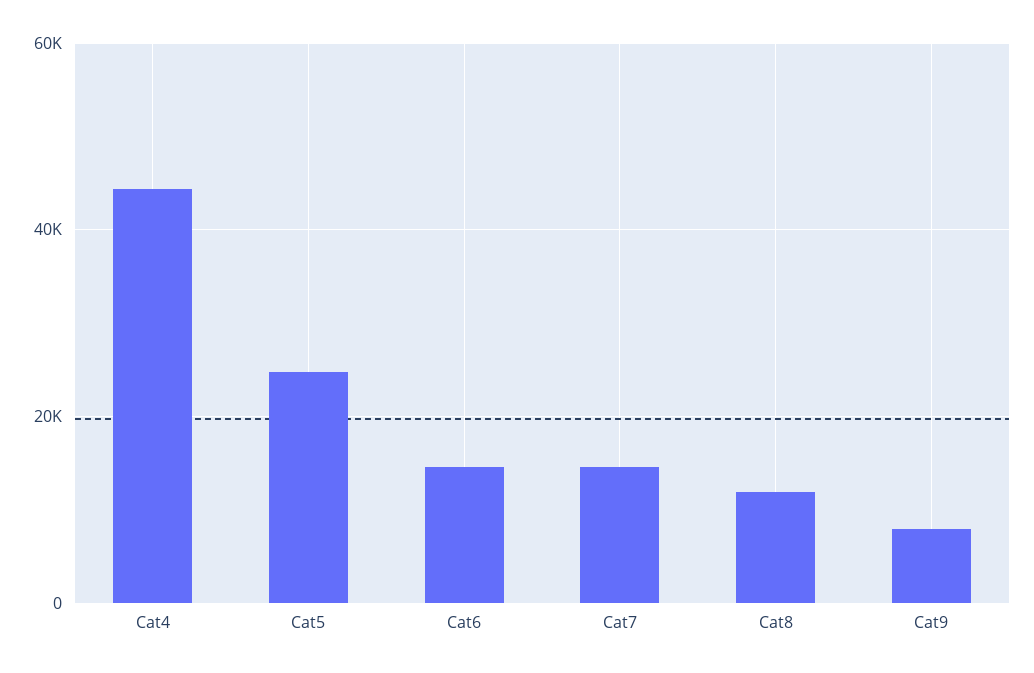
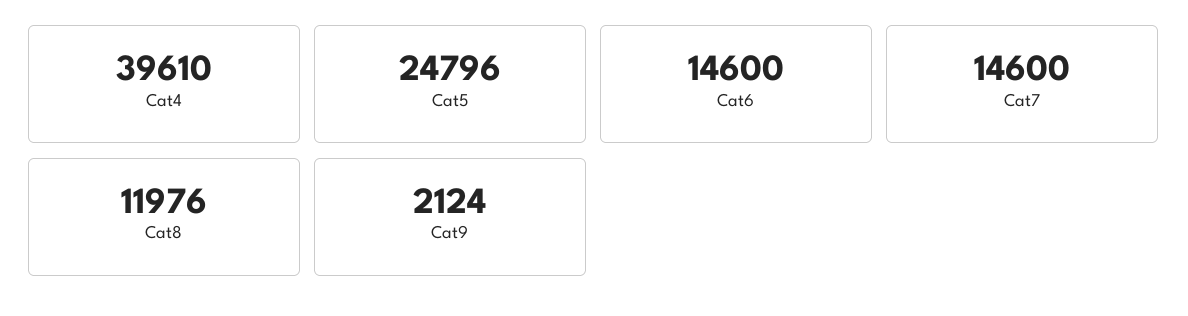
Cat4: 44000 -> 39610
Cat9: 8000 -> 2124

